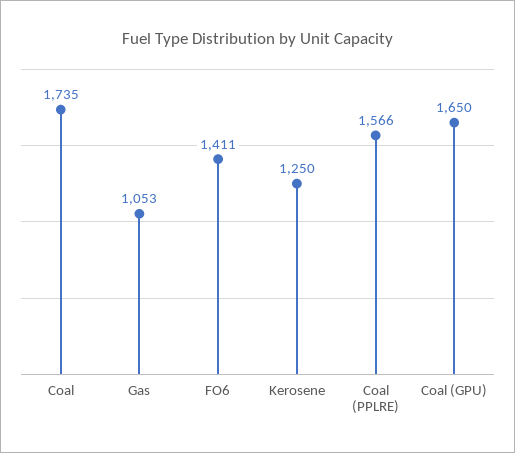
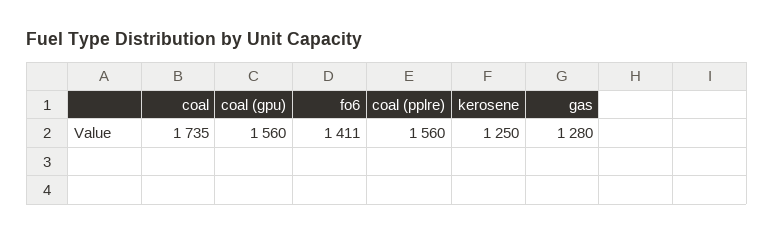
Gas: 1053 -> 1280
Coal (PPLRE): 1566 -> 1560
Coal (GPU): 1650 -> 1560

